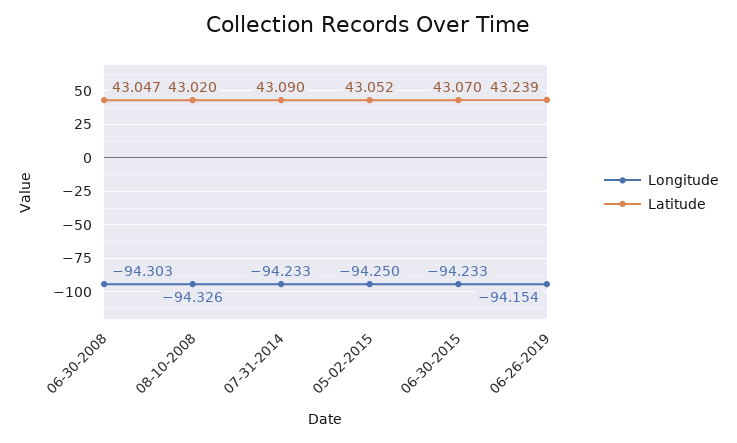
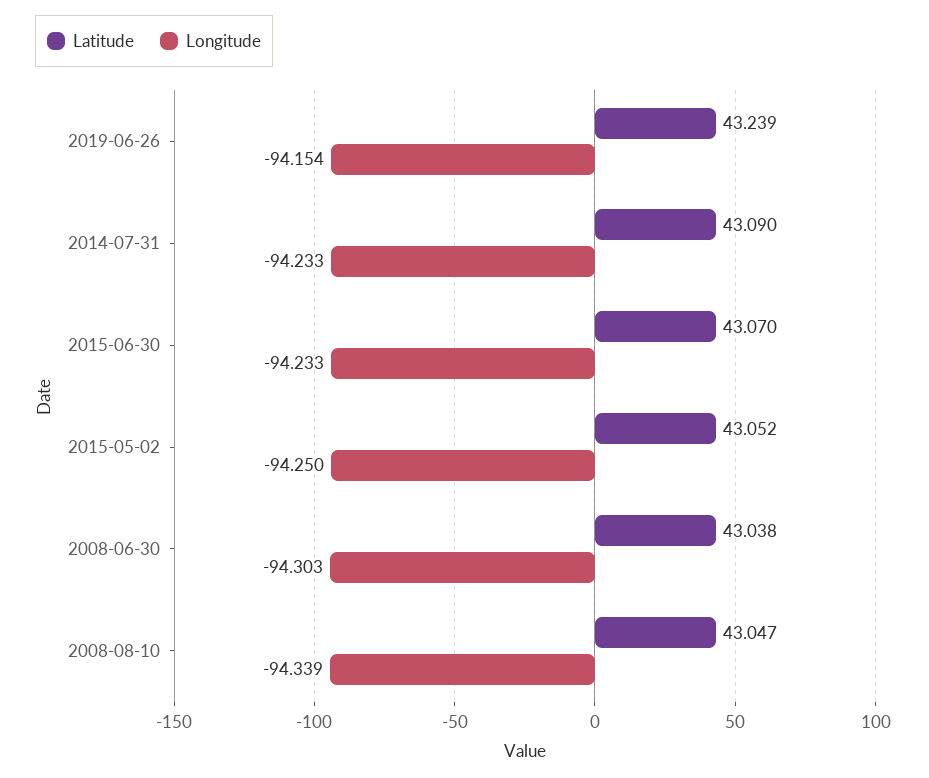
Latitude, 06-30-2008: 43.047 -> 43.038
Longitude, 08-10-2008: -94.326 -> -94.339
Latitude, 08-10-2008: 43.02 -> 43.047

